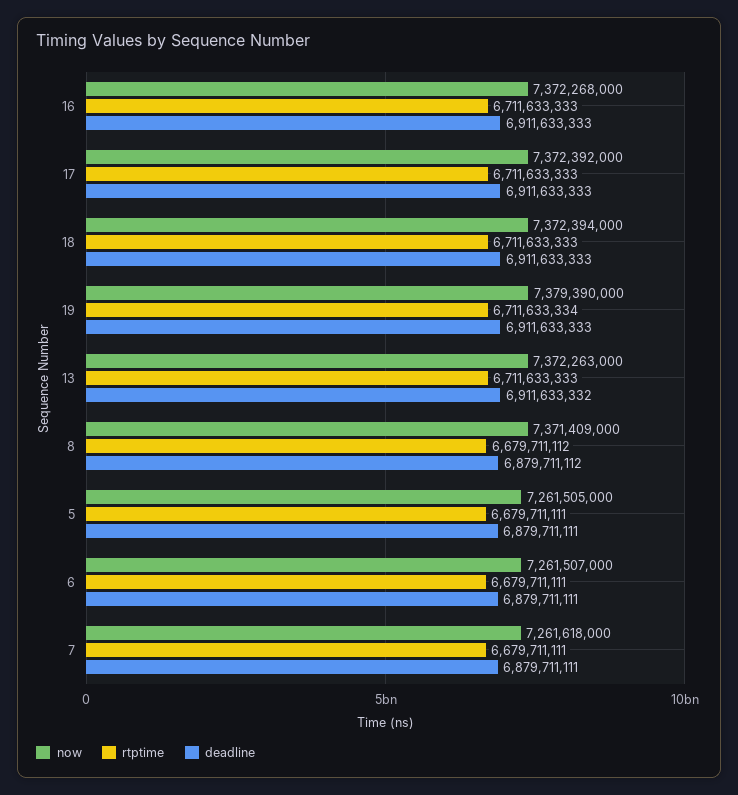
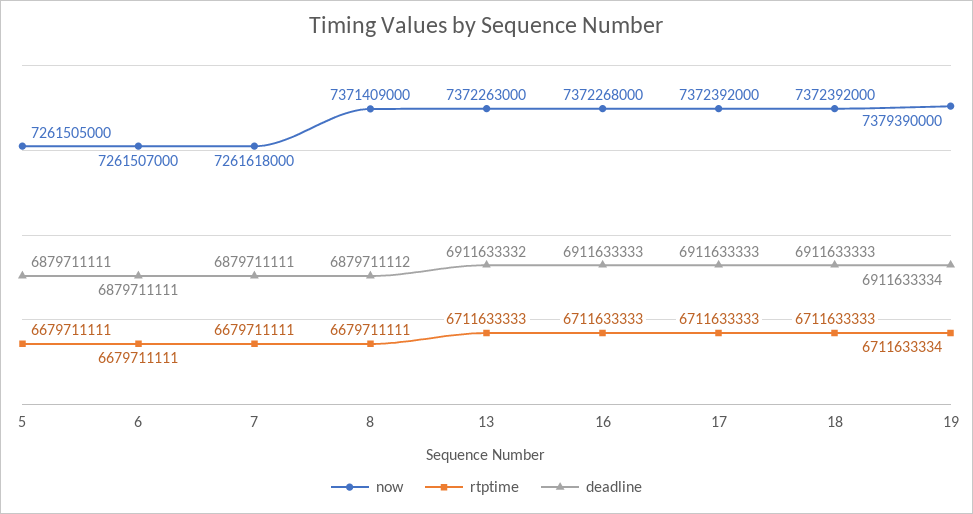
now, 18: 7372394000 -> 7372392000
deadline, 19: 6911633333 -> 6911633334
rtptime, 8: 6679711112 -> 6679711111

